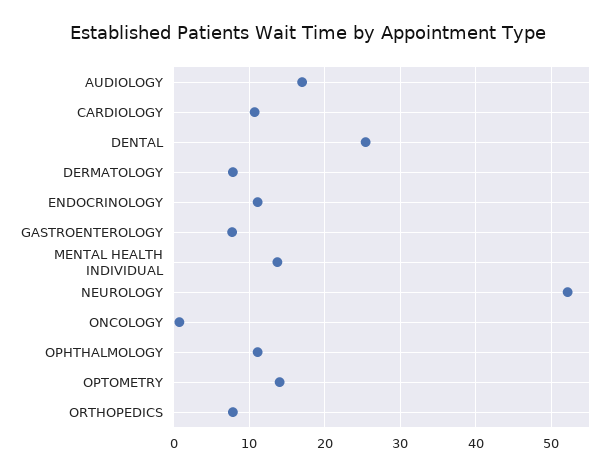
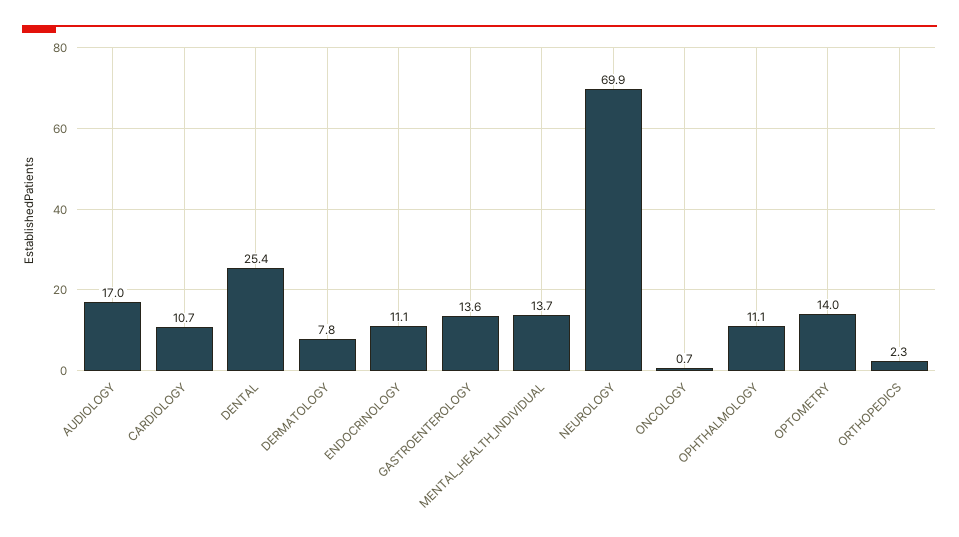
GASTROENTEROLOGY: 8 -> 13.6
NEUROLOGY: 52 -> 69.9
ORTHOPEDICS: 8 -> 2.3

